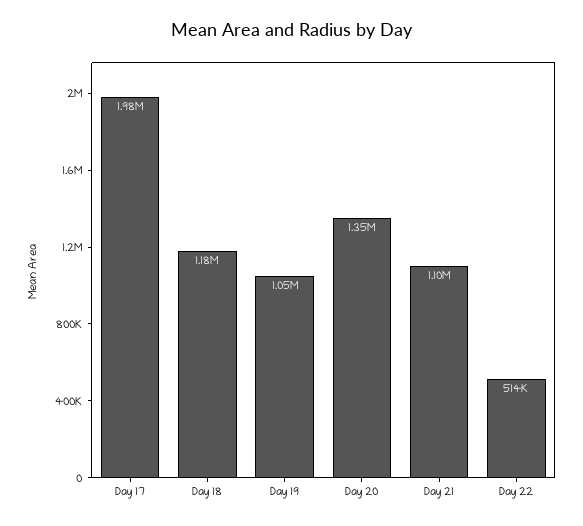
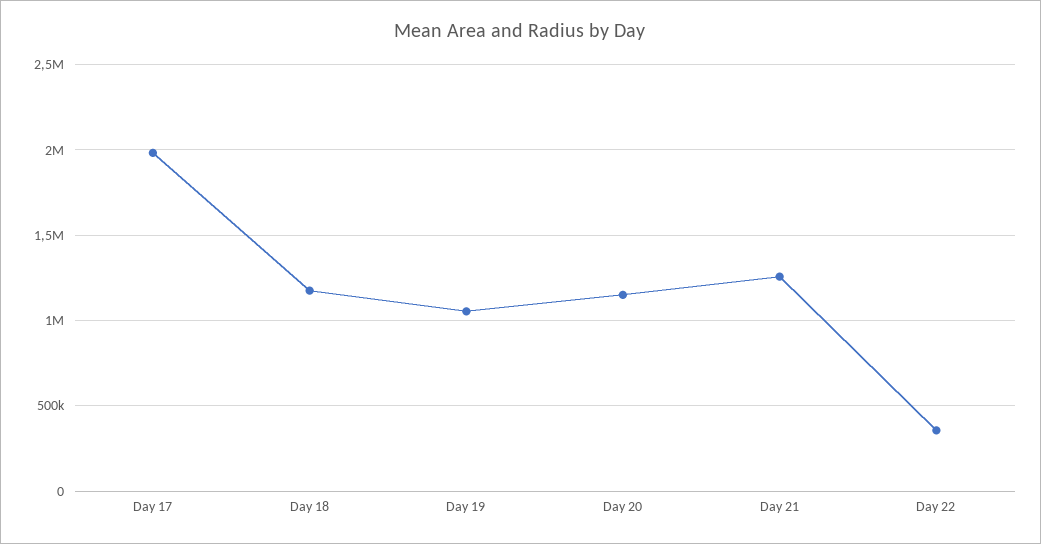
Day 20: 1350000 -> 1150000
Day 21: 1100000 -> 1250000
Day 22: 514000 -> 350000

